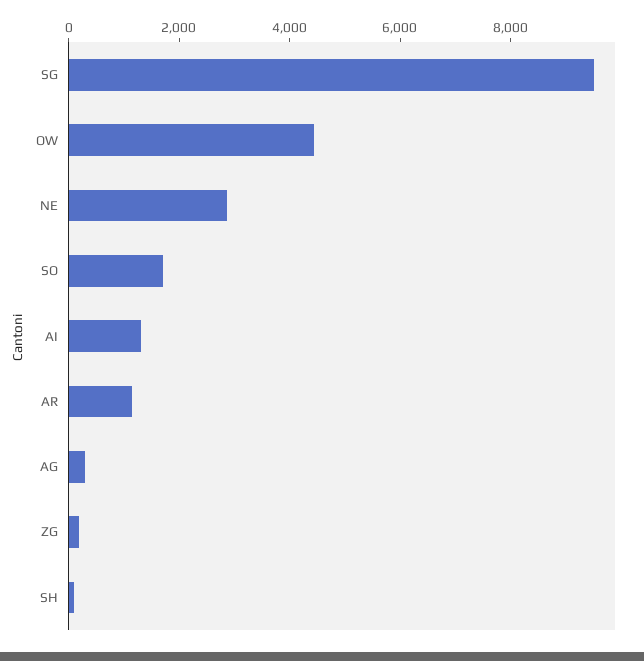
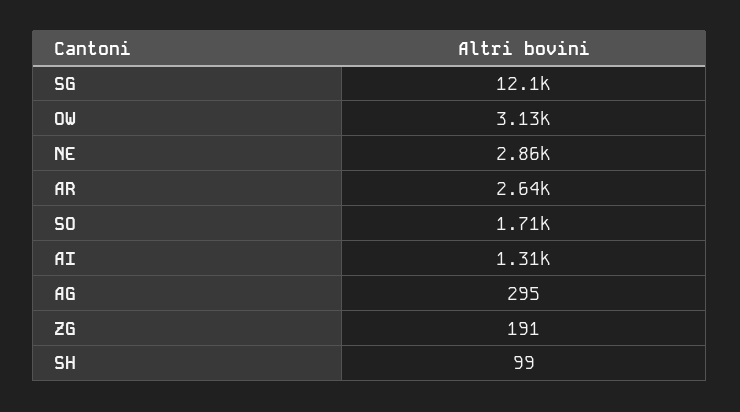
SG: 9500 -> 12100
OW: 4500 -> 3130
AR: 1000 -> 2640

